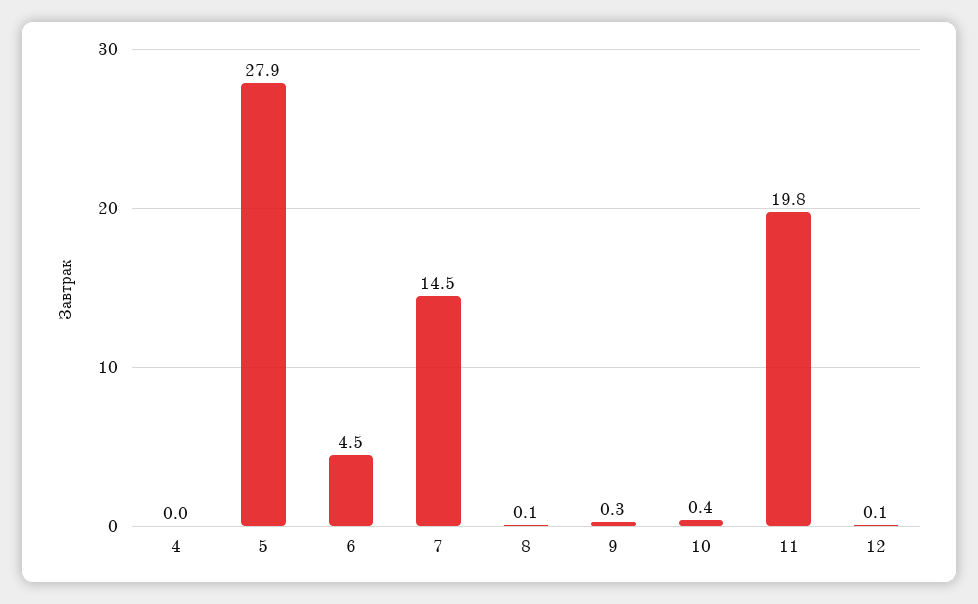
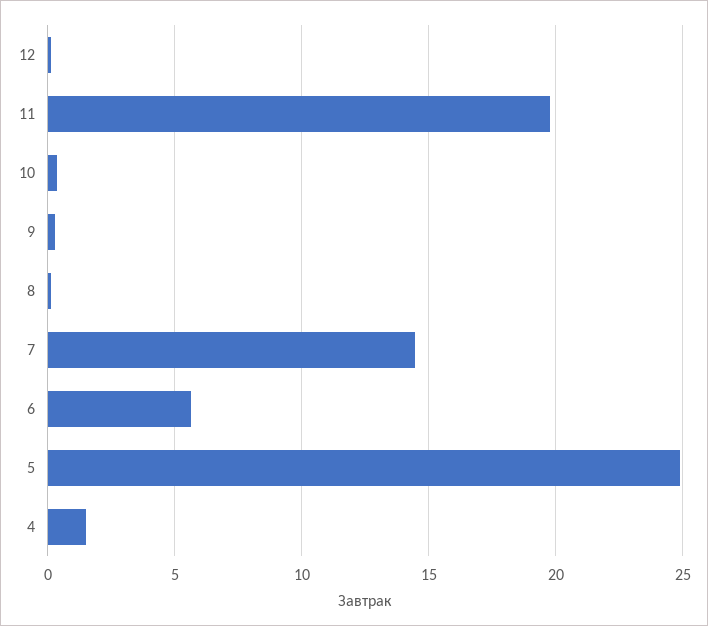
4: 0 -> 1.5
5: 27.9 -> 25
6: 4.5 -> 5.5

